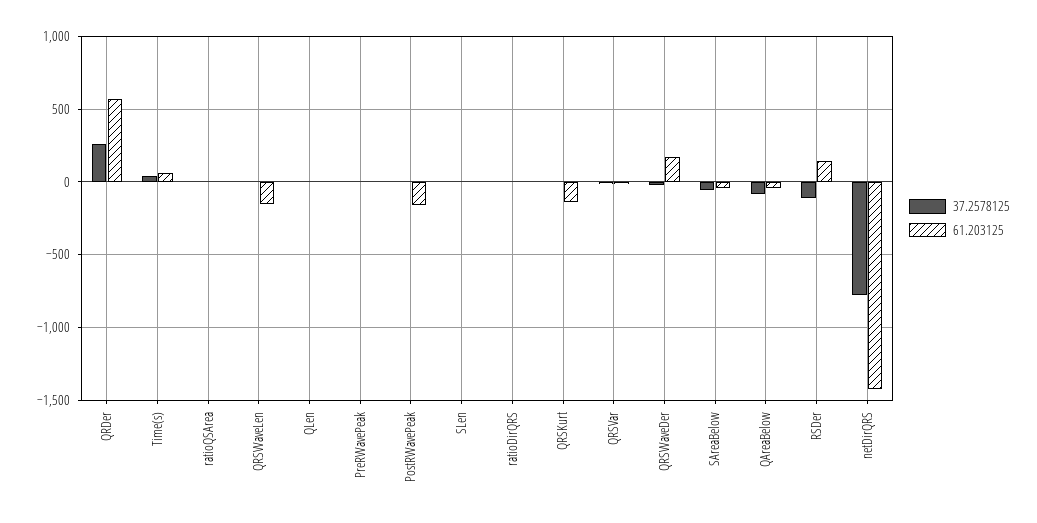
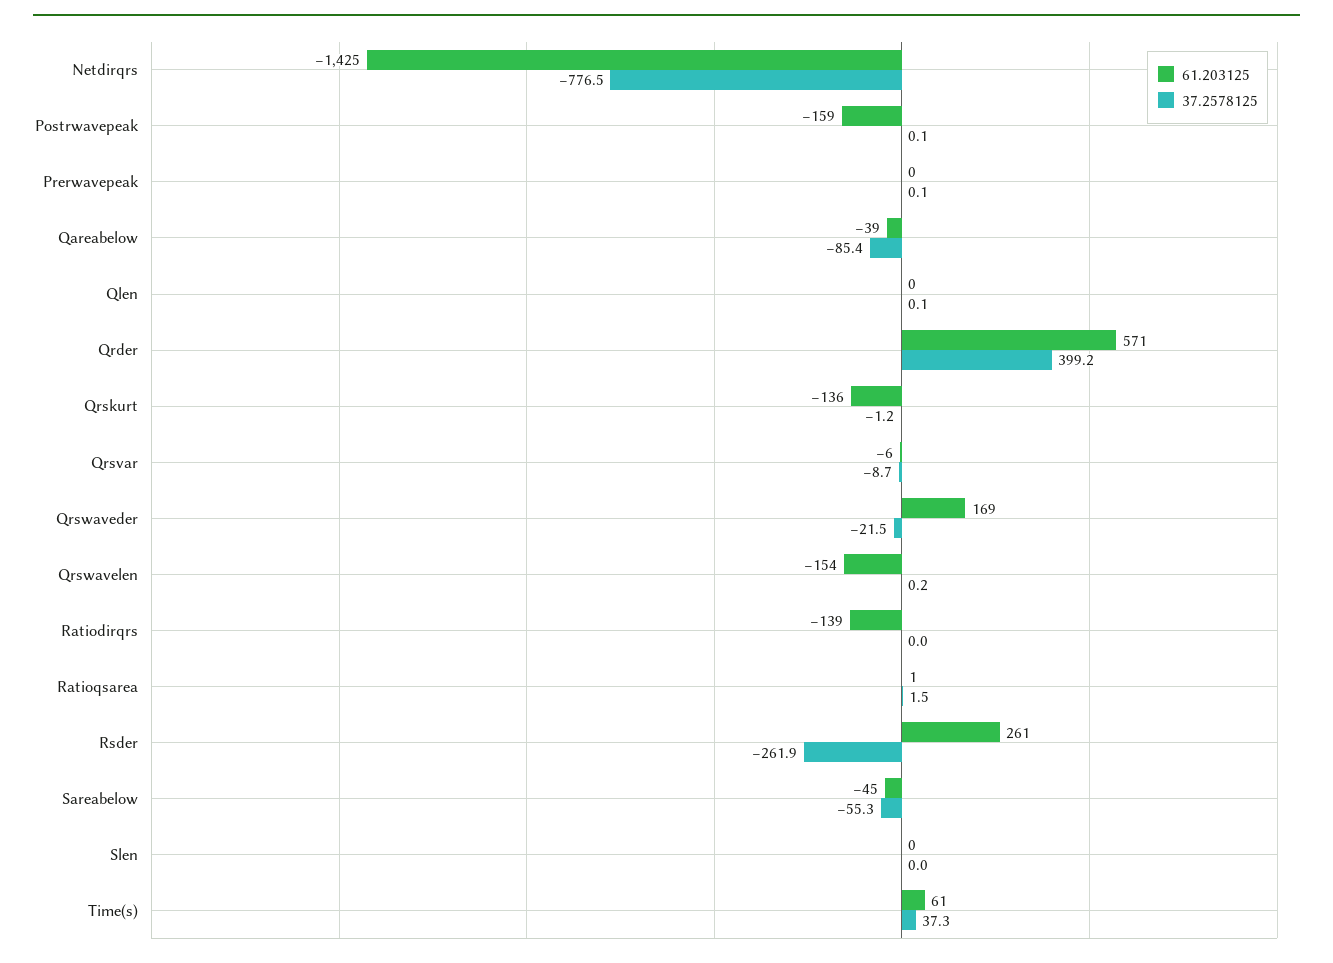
37.2578125, QRDer: 250 -> 399.2
61.203125, ratioDirQRS: 0 -> -139
37.2578125, RSDer: -100 -> -261.9
61.203125, RSDer: 150 -> 261

